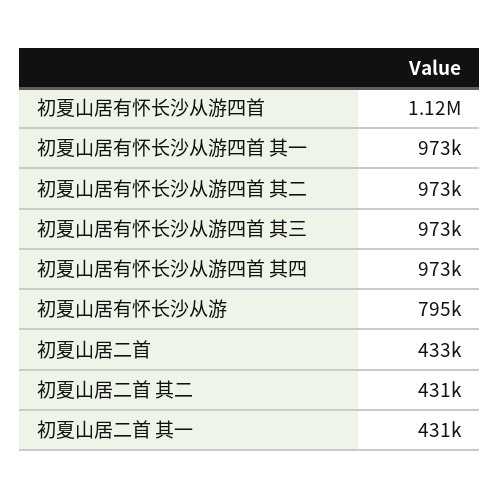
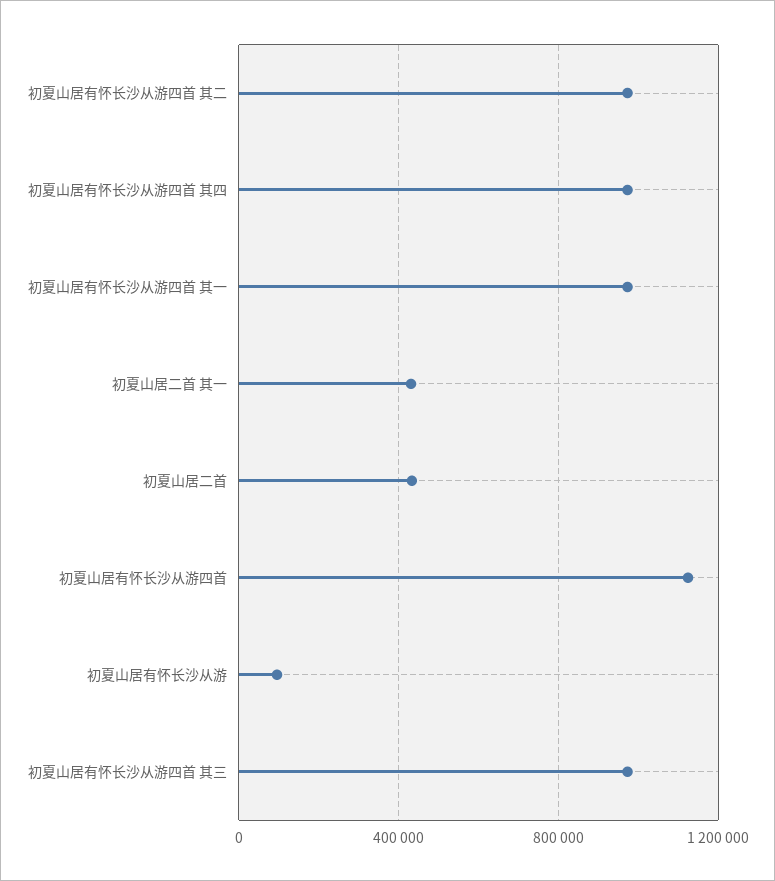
初夏山居有怀长沙从游: 795000 -> 100000
初夏山居二首 其二: 431000 -> none

